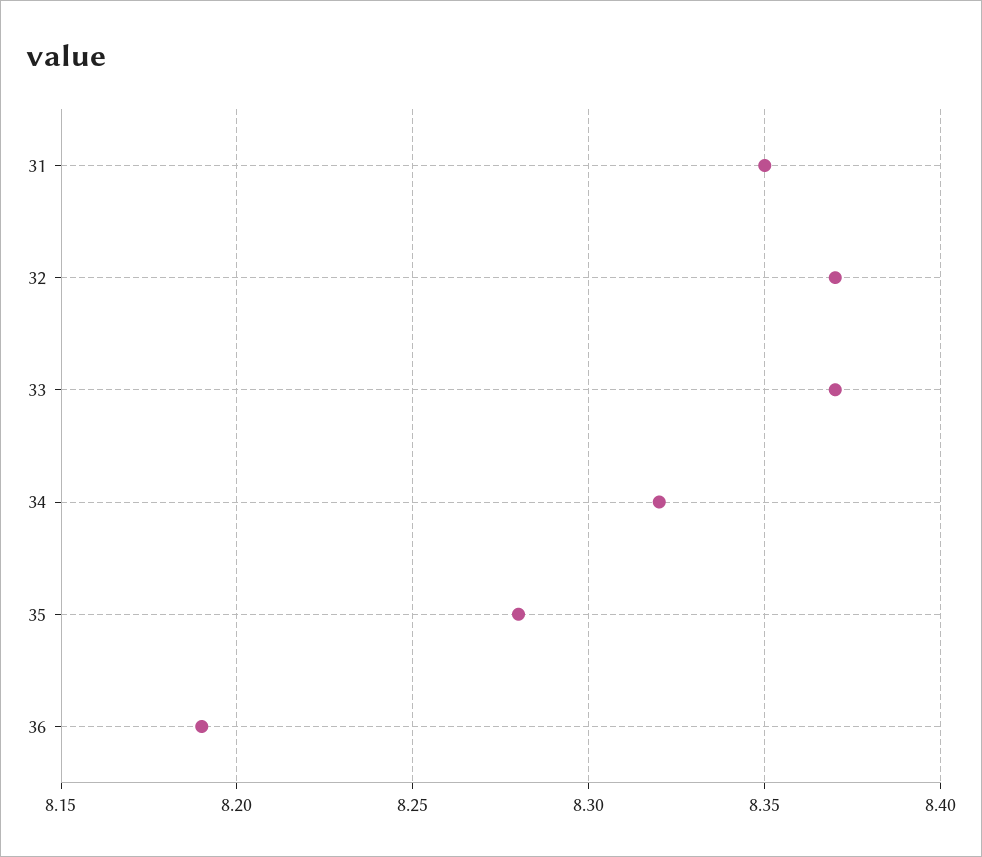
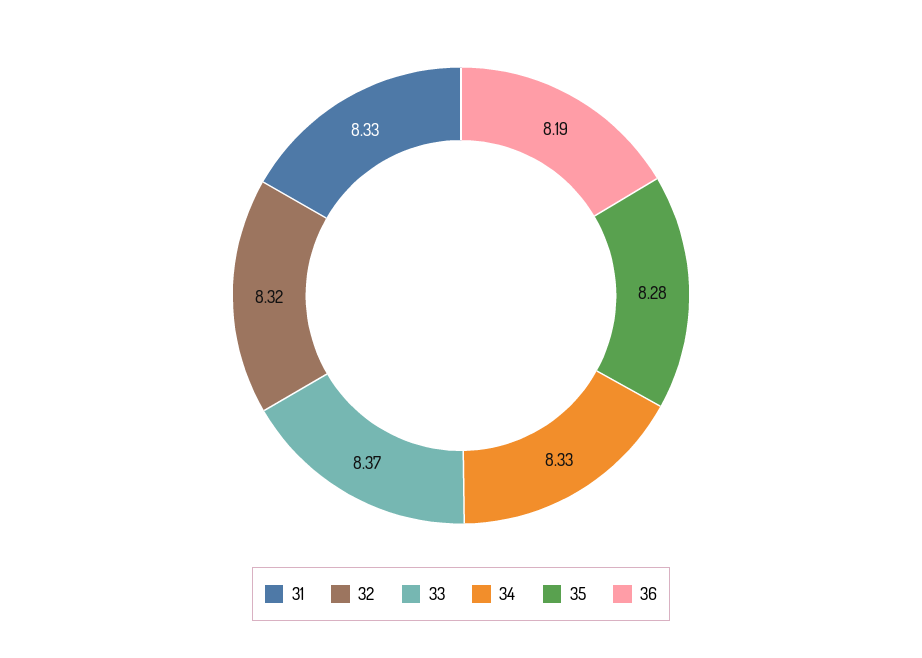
31: 8.35 -> 8.33
32: 8.37 -> 8.32
34: 8.32 -> 8.33

